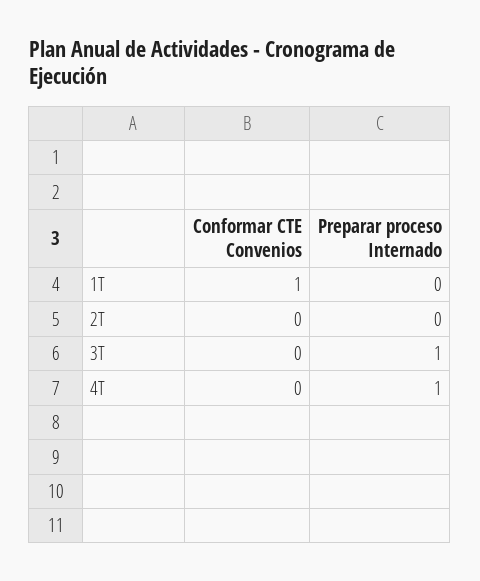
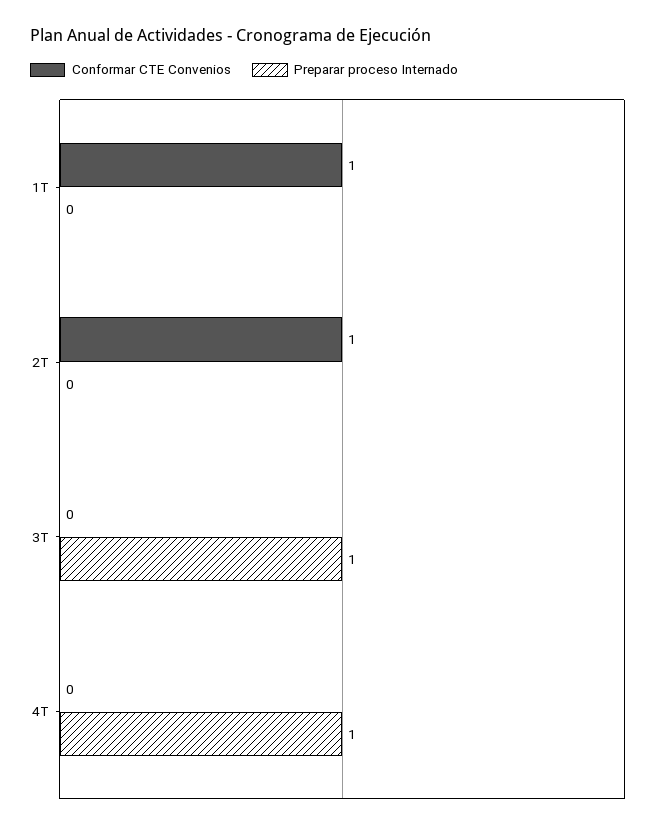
Conformar CTE Convenios, 2T: 0 -> 1

